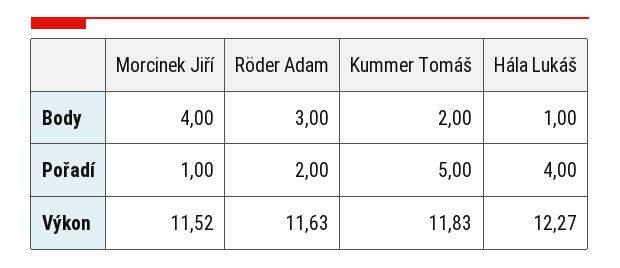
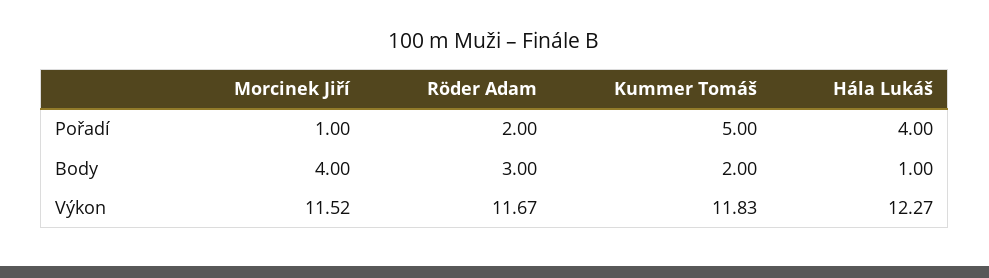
Röder Adam, Výkon: 11.63 -> 11.67

